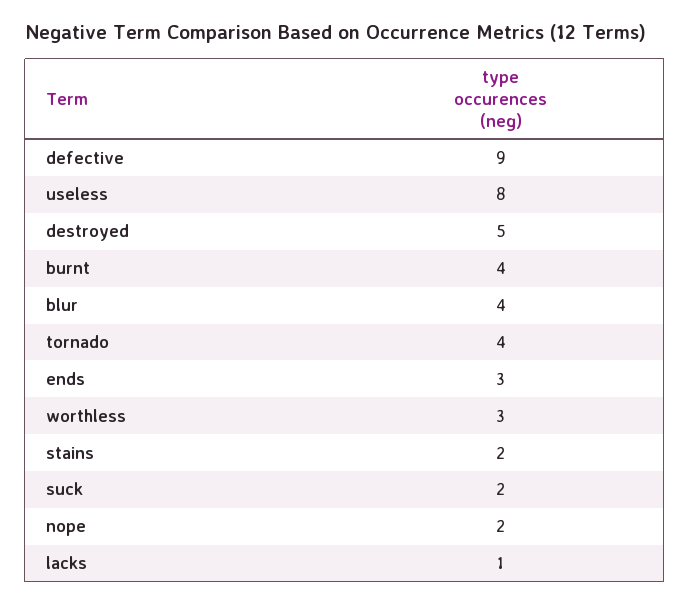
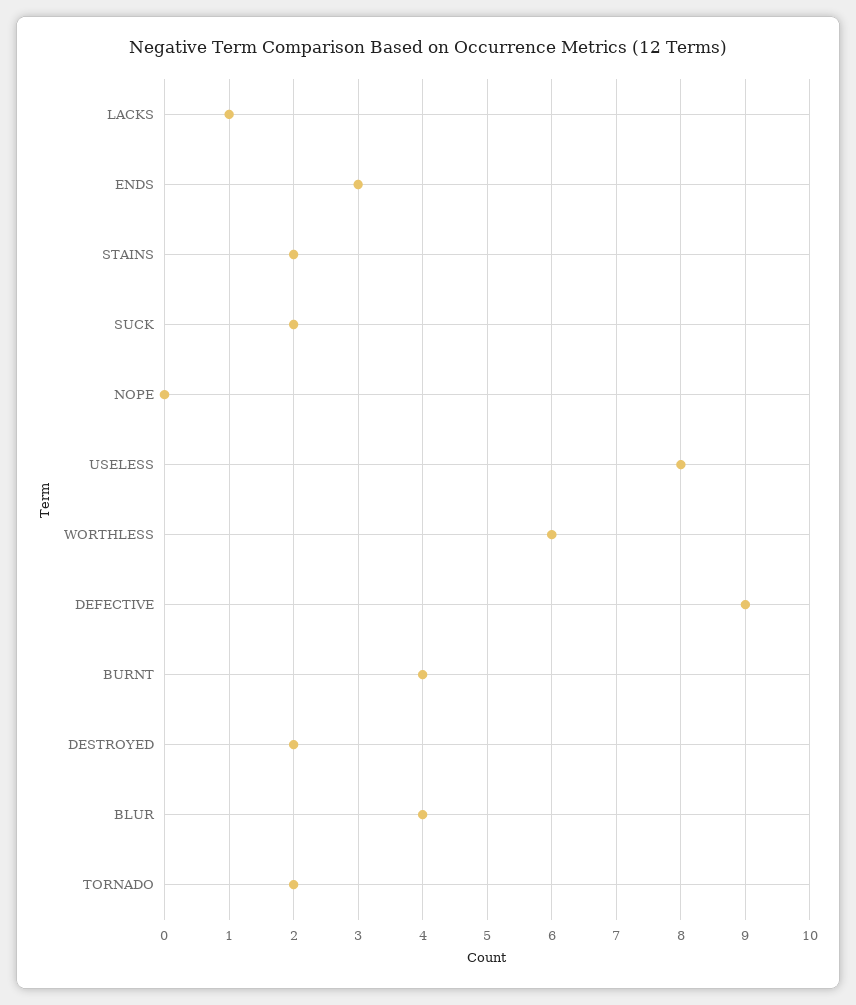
destroyed: 5 -> 2
tornado: 4 -> 2
worthless: 3 -> 6
nope: 2 -> 0

